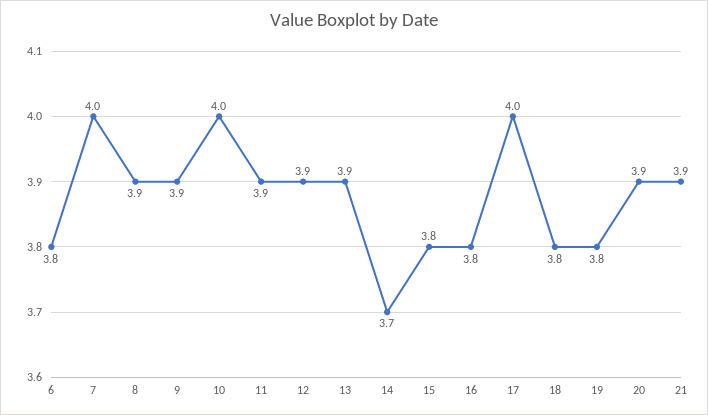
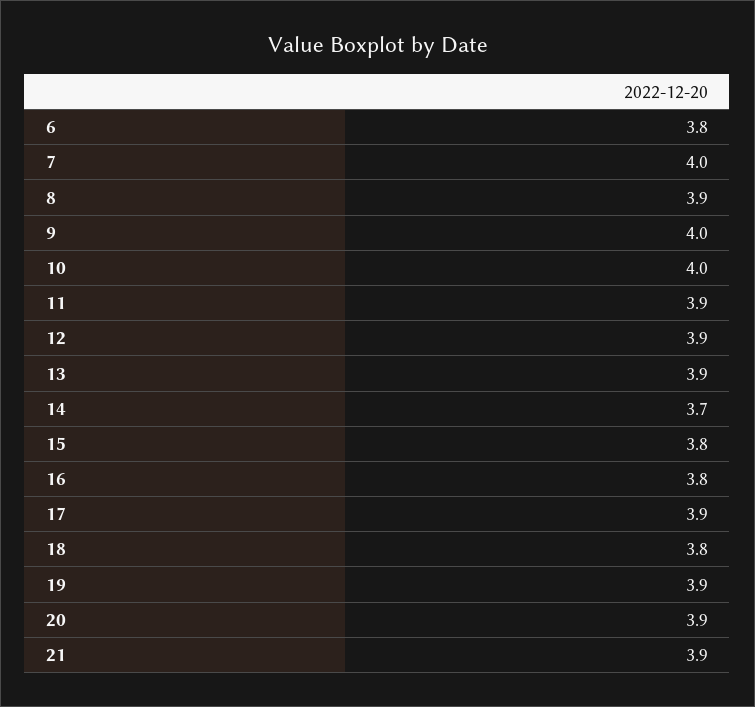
9: 3.9 -> 4
17: 4 -> 3.9
19: 3.8 -> 3.9

